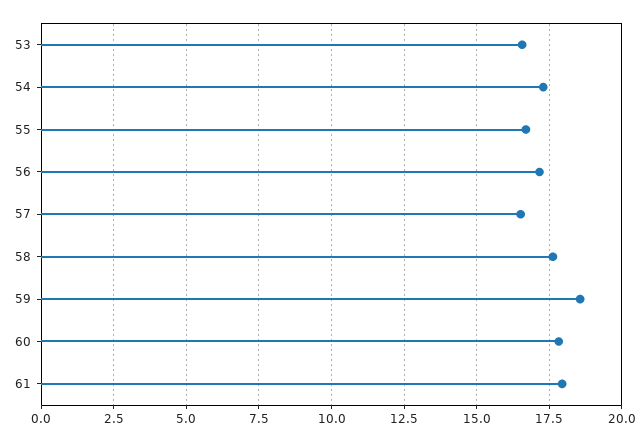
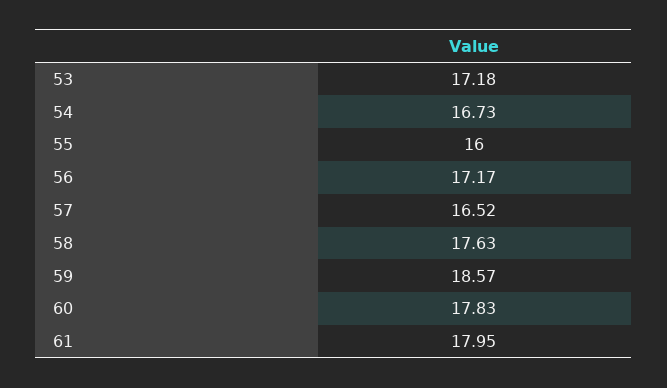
53: 16.5 -> 17.18
54: 17.25 -> 16.73
55: 16.75 -> 16

